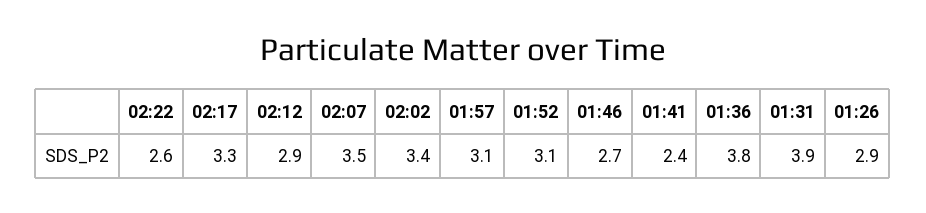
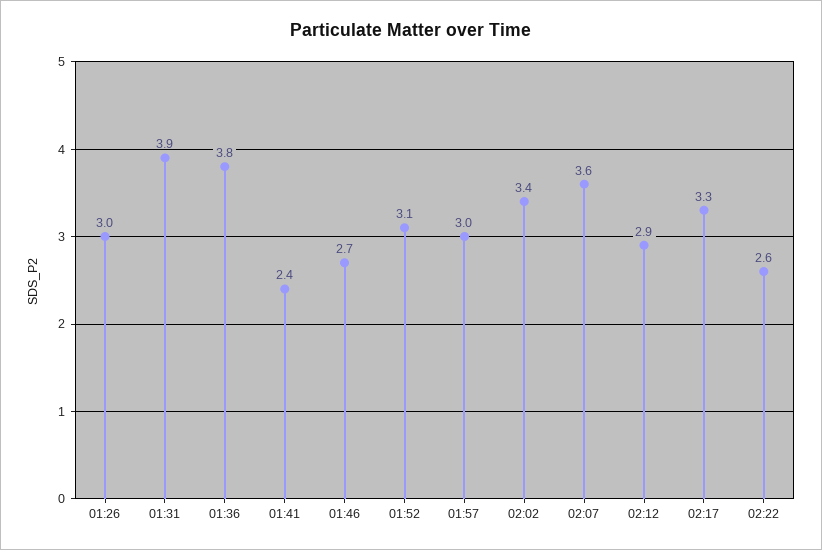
02:07: 3.5 -> 3.6
01:57: 3.1 -> 3
01:26: 2.9 -> 3

